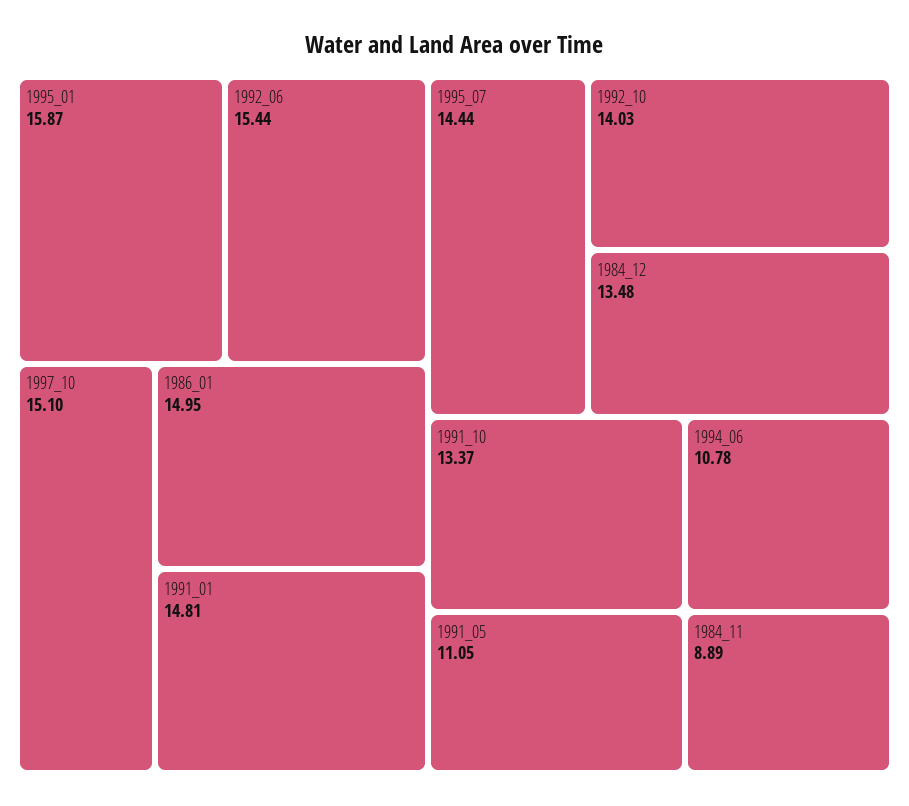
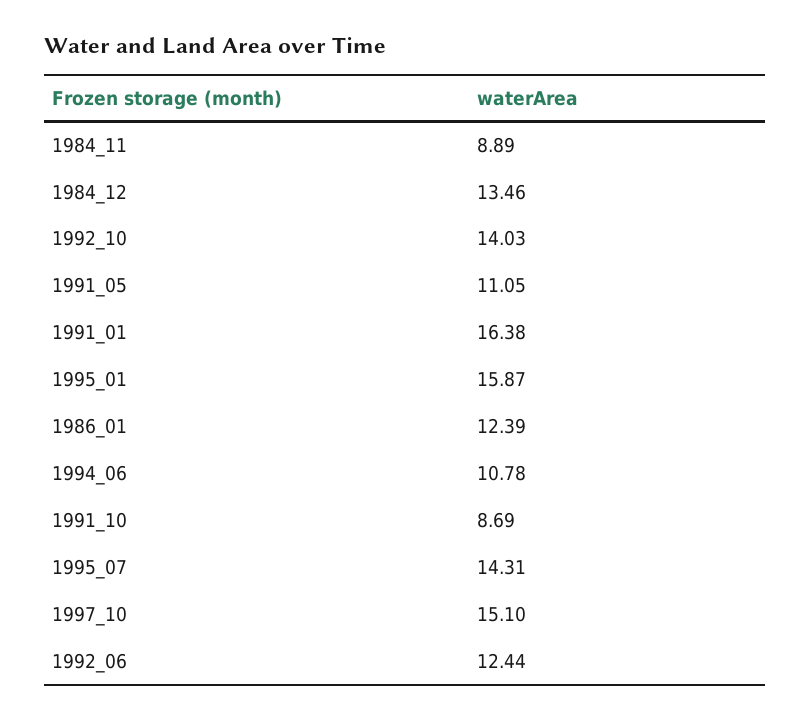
1992_06: 15.44 -> 12.44
1986_01: 14.95 -> 12.39
1991_01: 14.81 -> 16.38
1995_07: 14.44 -> 14.31
1984_12: 13.48 -> 13.46
1991_10: 13.37 -> 8.69

